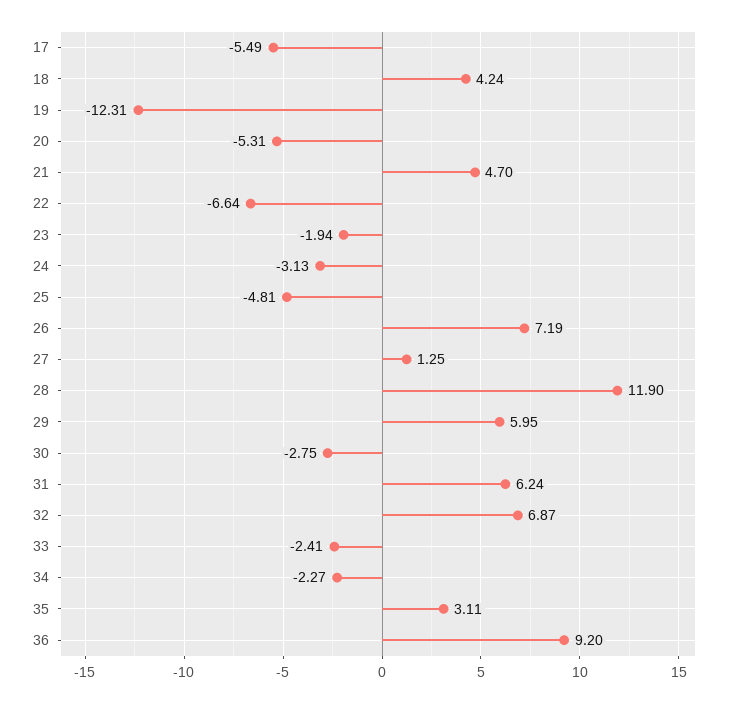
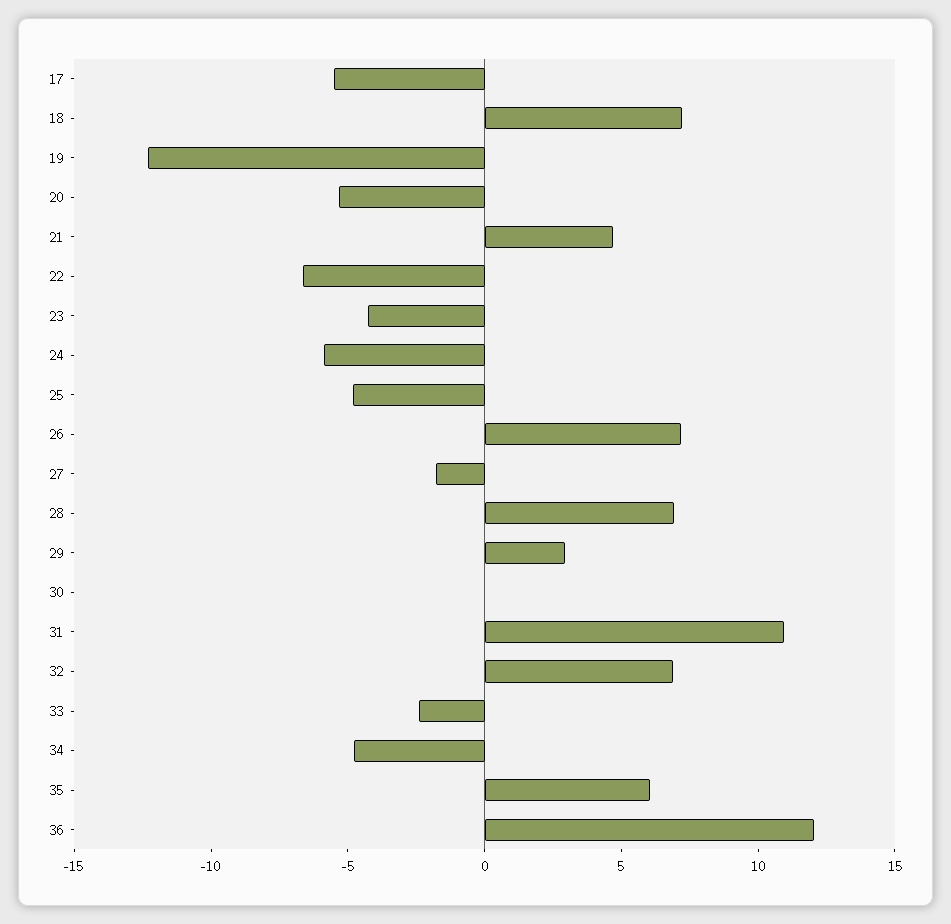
18: 4.24 -> 7
23: -1.94 -> -4
24: -3.13 -> -6
27: 1.25 -> -2
28: 11.9 -> 7
29: 5.95 -> 3
30: -2.75 -> 0
31: 6.24 -> 11
34: -2.27 -> -5
35: 3.11 -> 6
36: 9.2 -> 12

